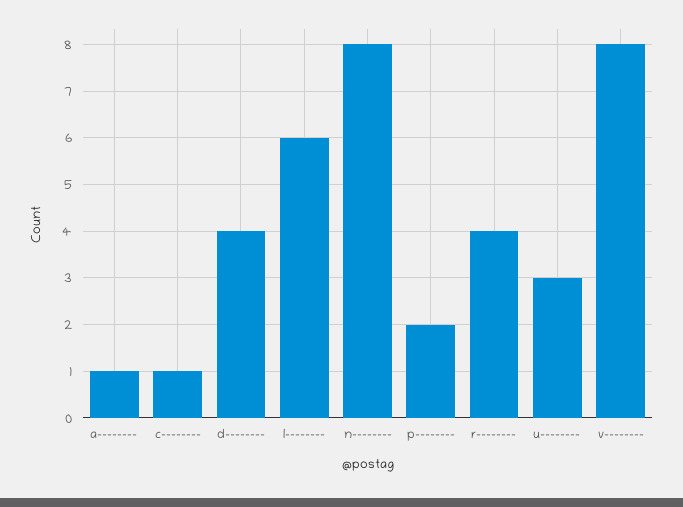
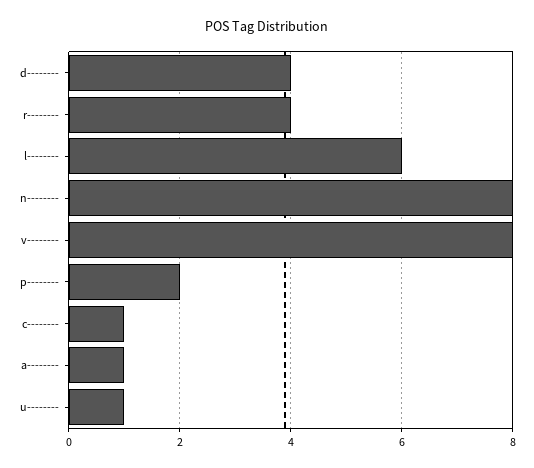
u--------: 3 -> 1

